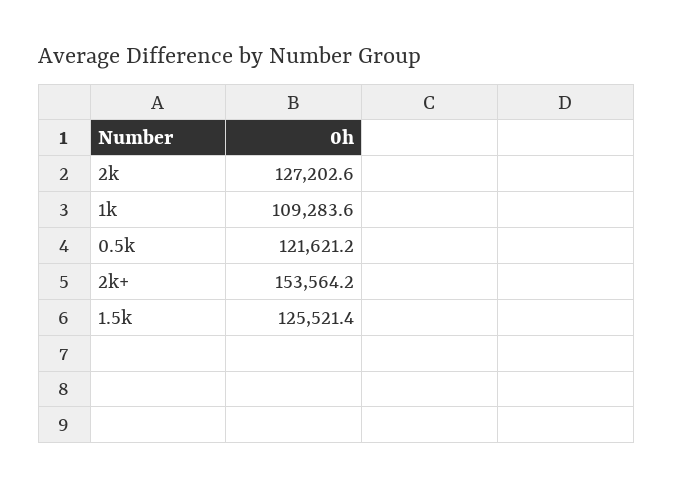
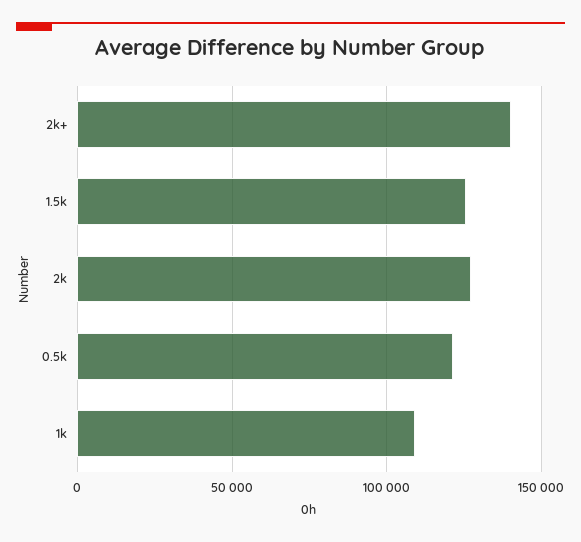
2k+: 153564.2 -> 140000

